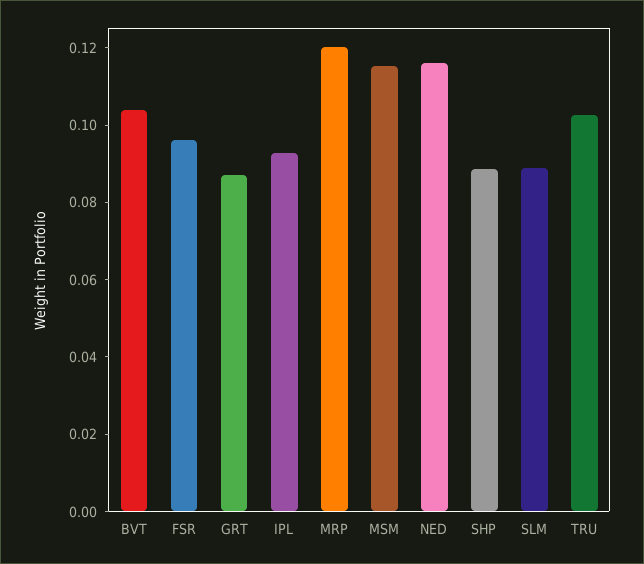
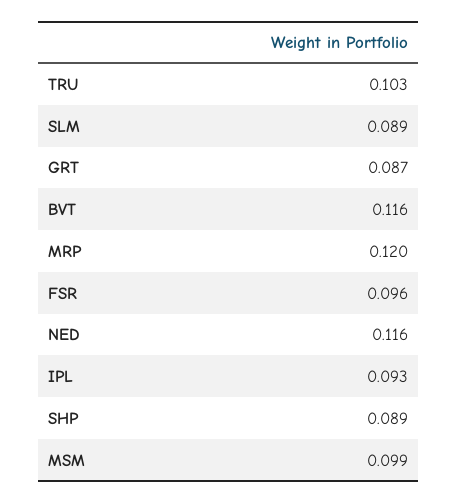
BVT: 0.105 -> 0.116
MSM: 0.115 -> 0.099

